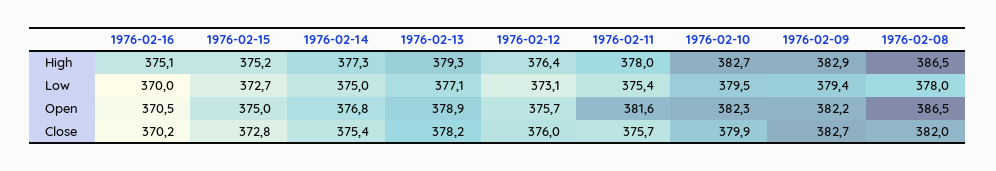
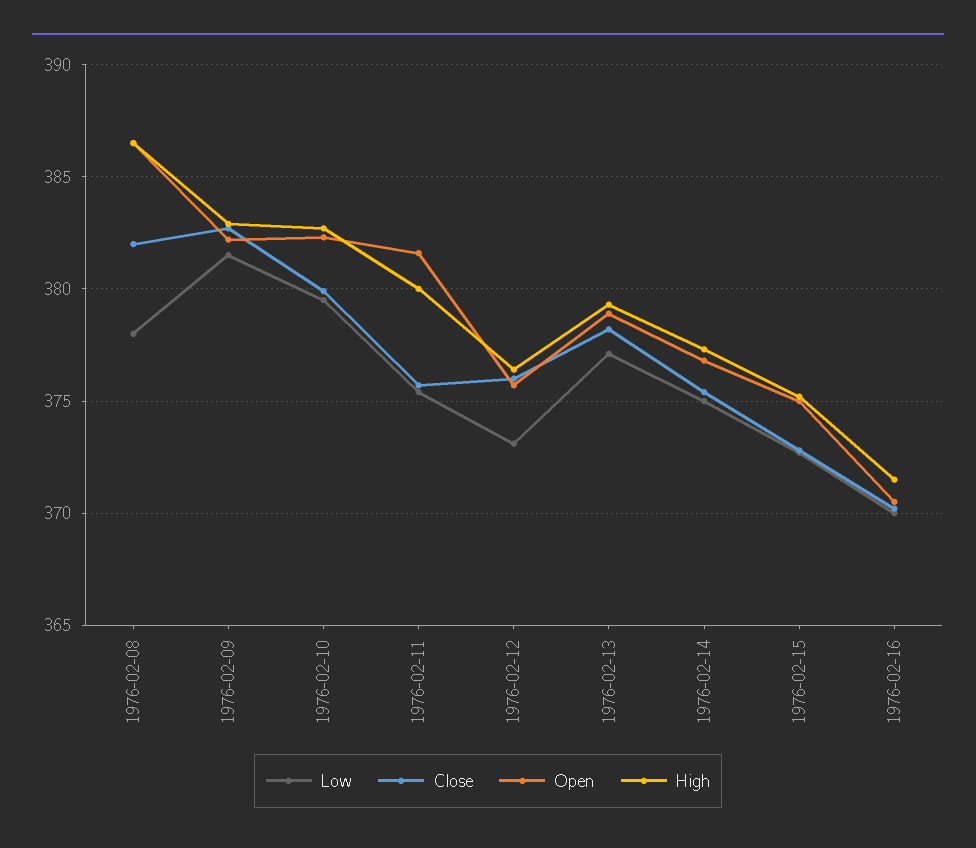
High, 1976-02-16: 375.1 -> 371.5
High, 1976-02-11: 378 -> 380
Low, 1976-02-09: 379.4 -> 381.5

